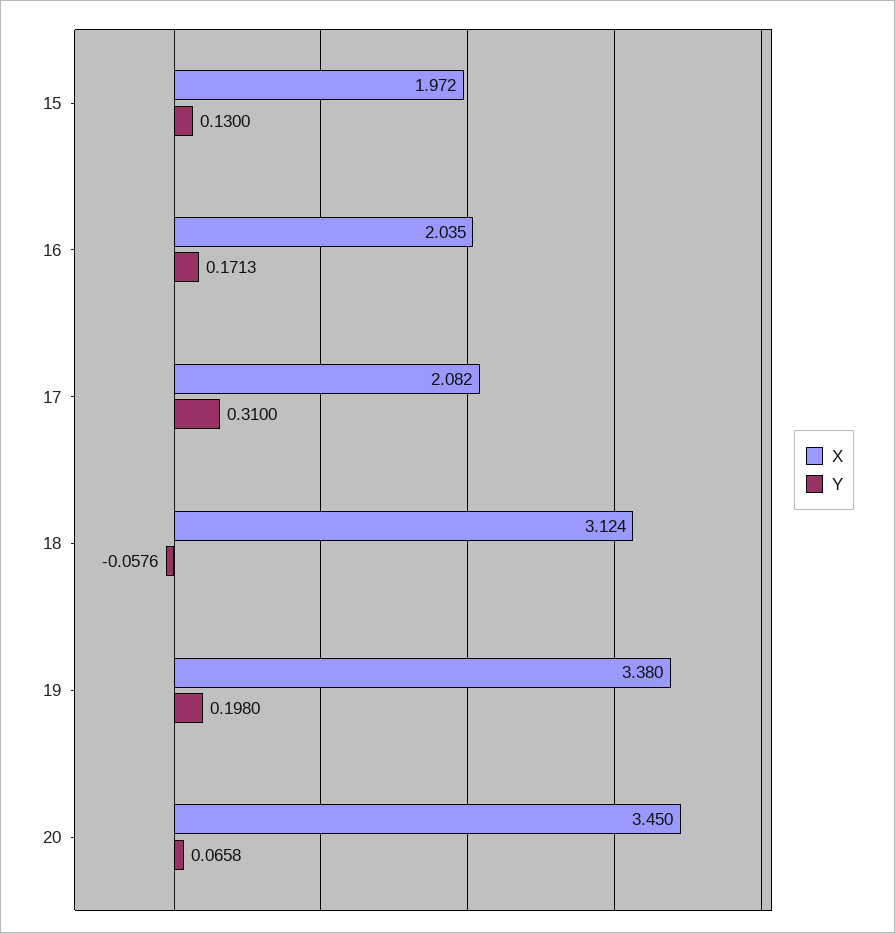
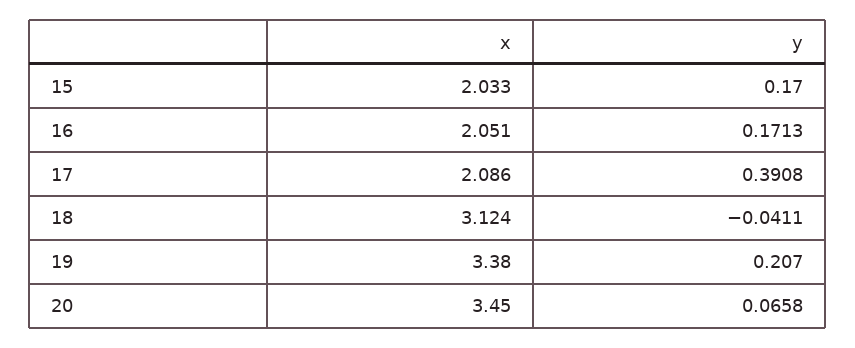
X, 15: 1.972 -> 2.033
Y, 15: 0.13 -> 0.17
X, 16: 2.035 -> 2.051
X, 17: 2.082 -> 2.086
Y, 17: 0.31 -> 0.3908
Y, 18: -0.0576 -> -0.0411
Y, 19: 0.198 -> 0.207

